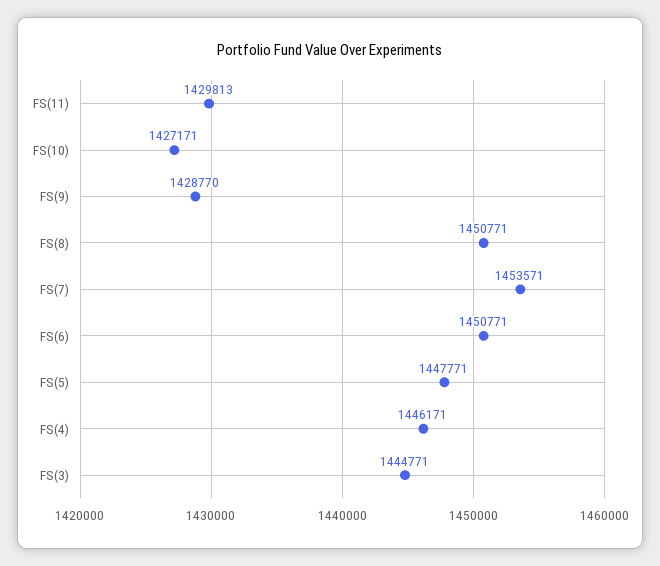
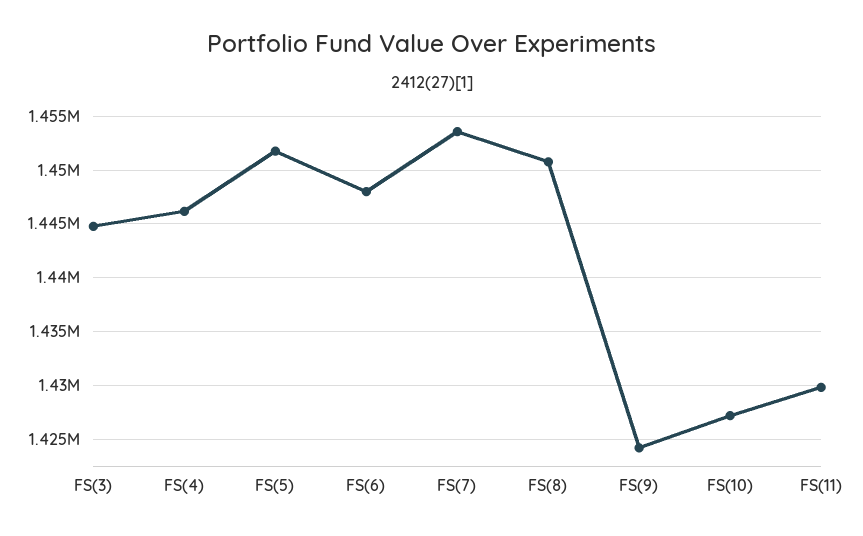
FS(9): 1428770 -> 1424000
FS(6): 1450771 -> 1448000
FS(5): 1447771 -> 1452000

